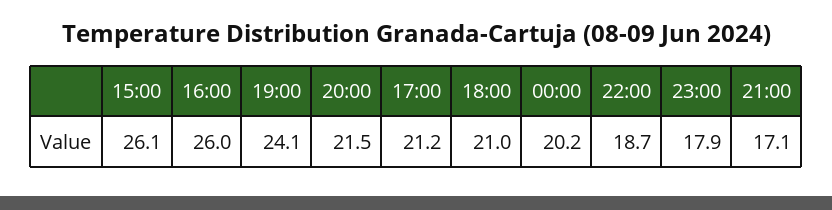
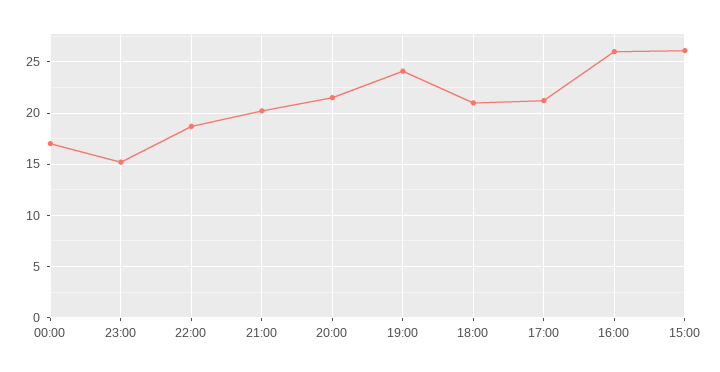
00:00: 20.2 -> 17
23:00: 17.9 -> 15
21:00: 17.1 -> 20

